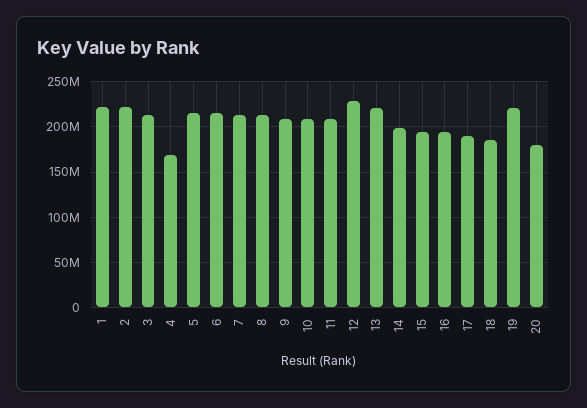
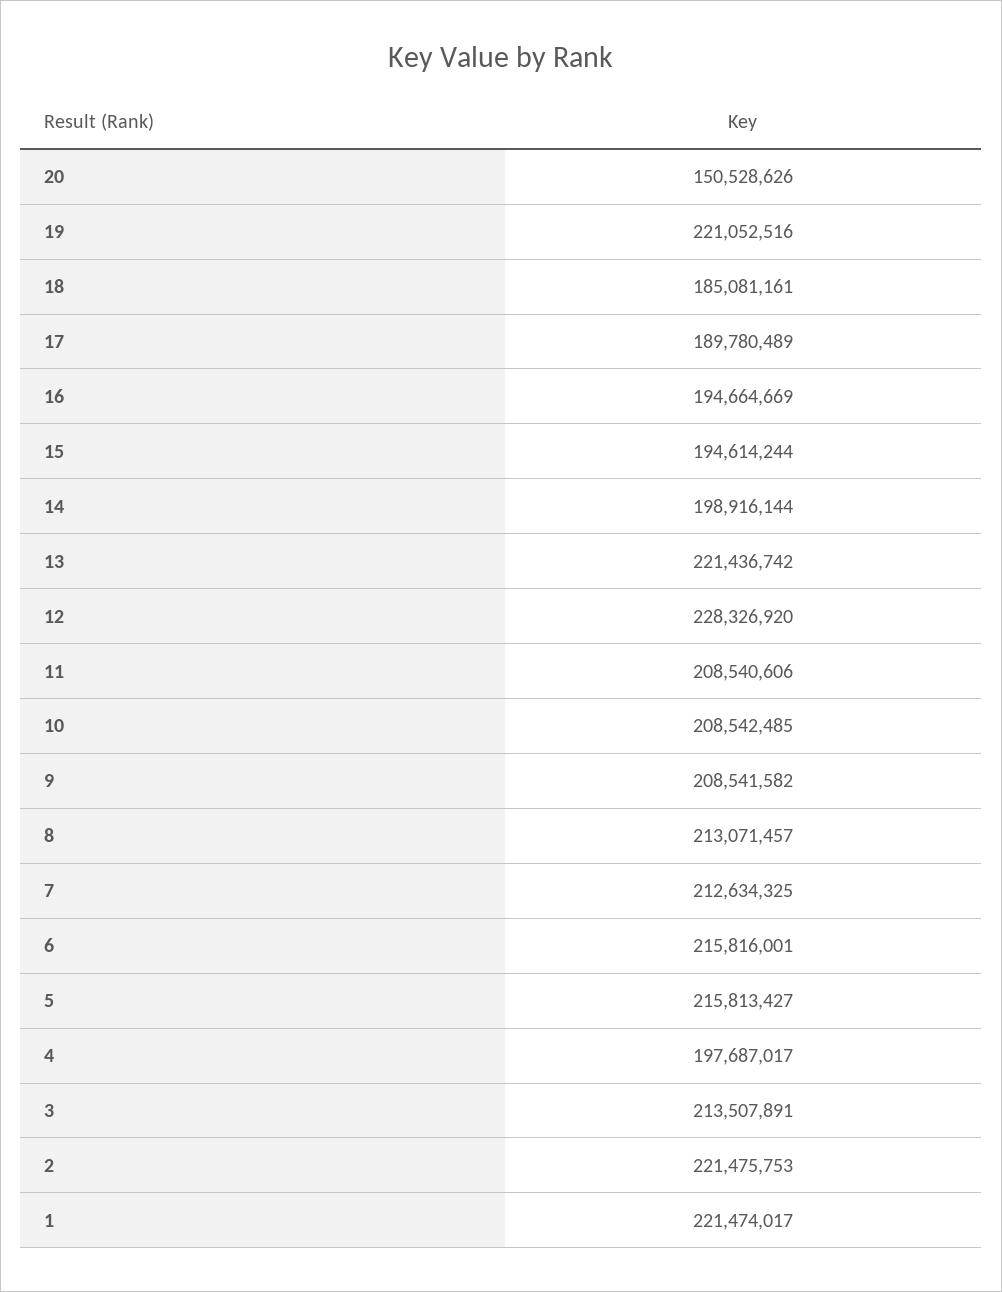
4: 170000000 -> 197687017
20: 180000000 -> 150528626

